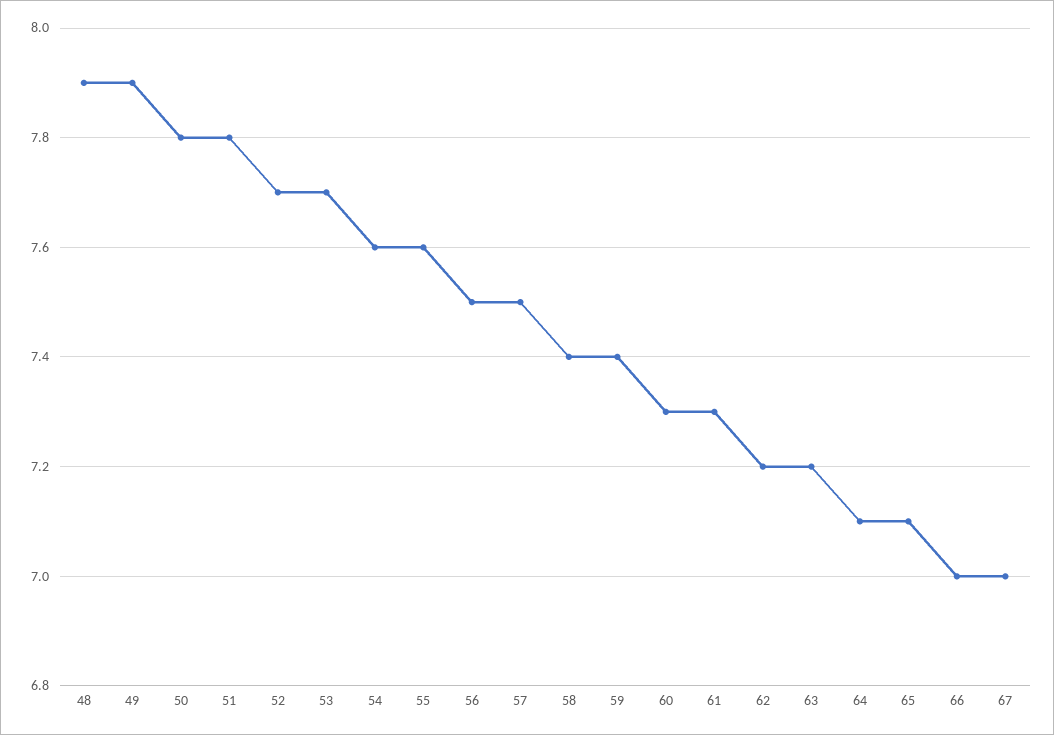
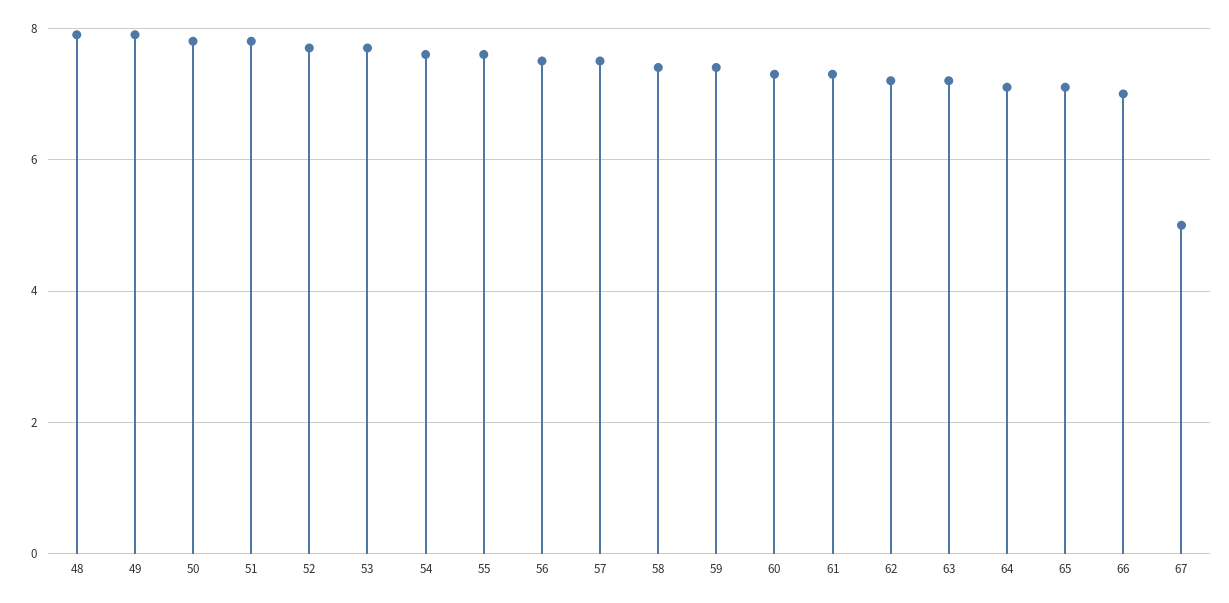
67: 7 -> 5

